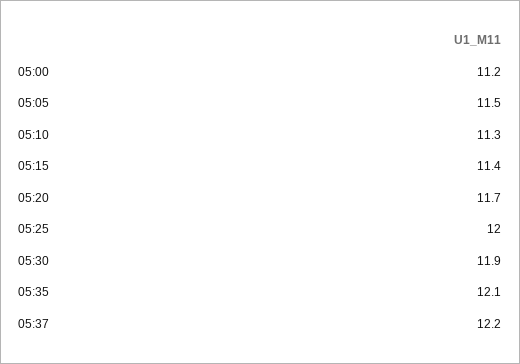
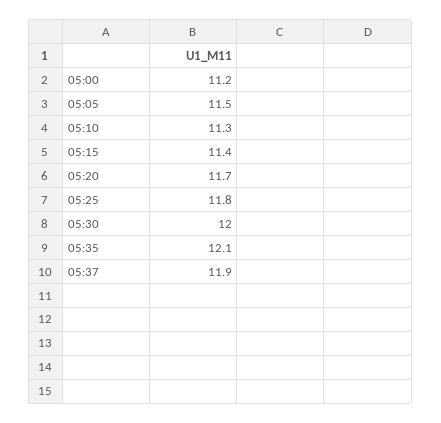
05:25: 12 -> 11.8
05:30: 11.9 -> 12
05:37: 12.2 -> 11.9

